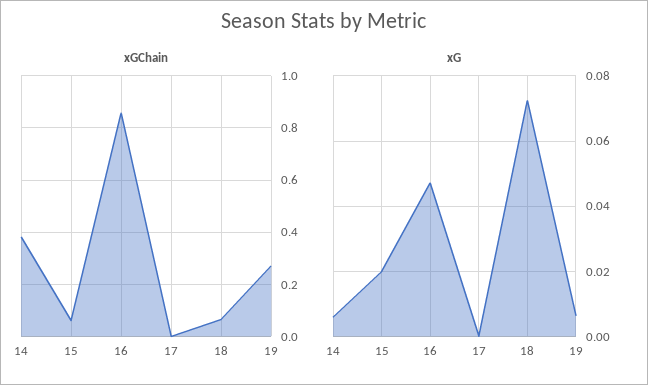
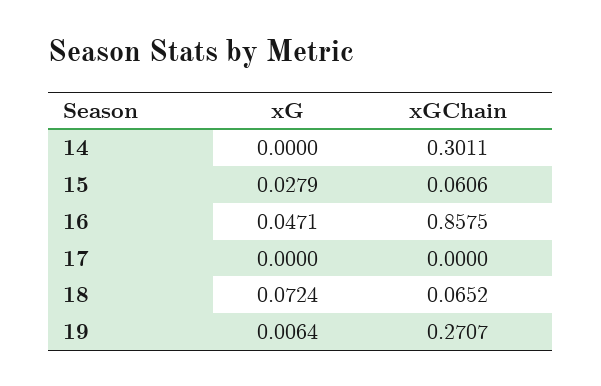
xGChain, 14: 0.375 -> 0.3011
xG, 14: 0.006 -> 0
xG, 15: 0.02 -> 0.0279

